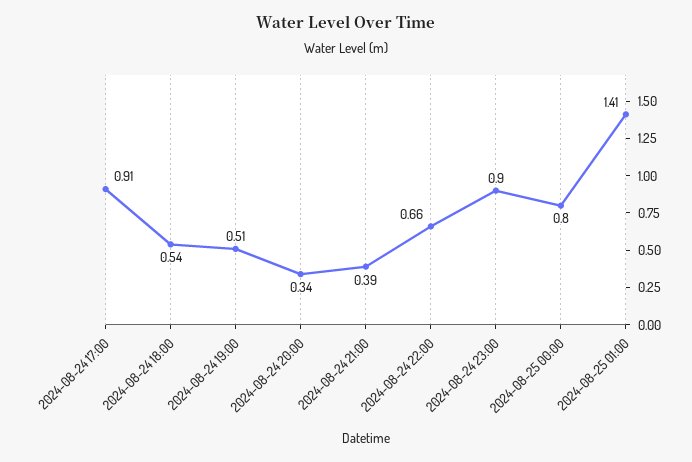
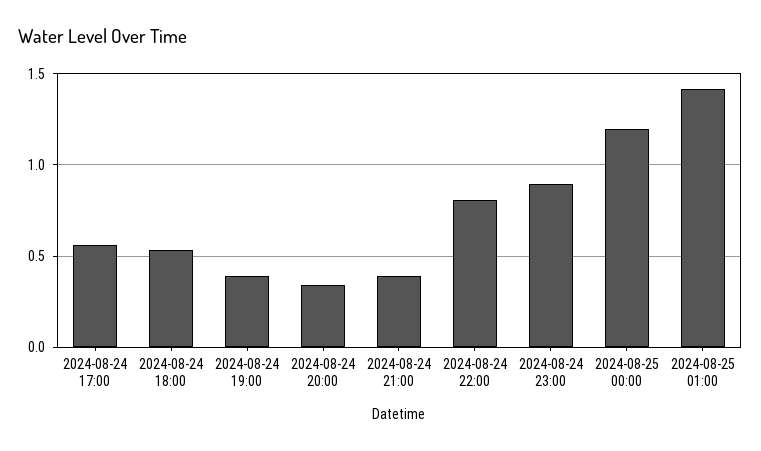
2024-08-24 17:00: 0.91 -> 0.55
2024-08-24 19:00: 0.51 -> 0.4
2024-08-24 22:00: 0.66 -> 0.8
2024-08-25 00:00: 0.8 -> 1.2

